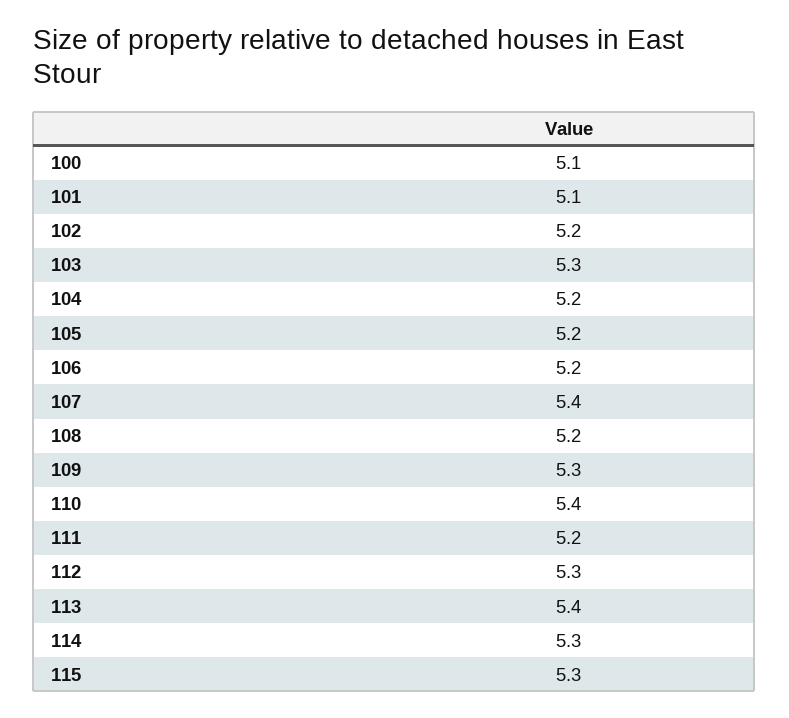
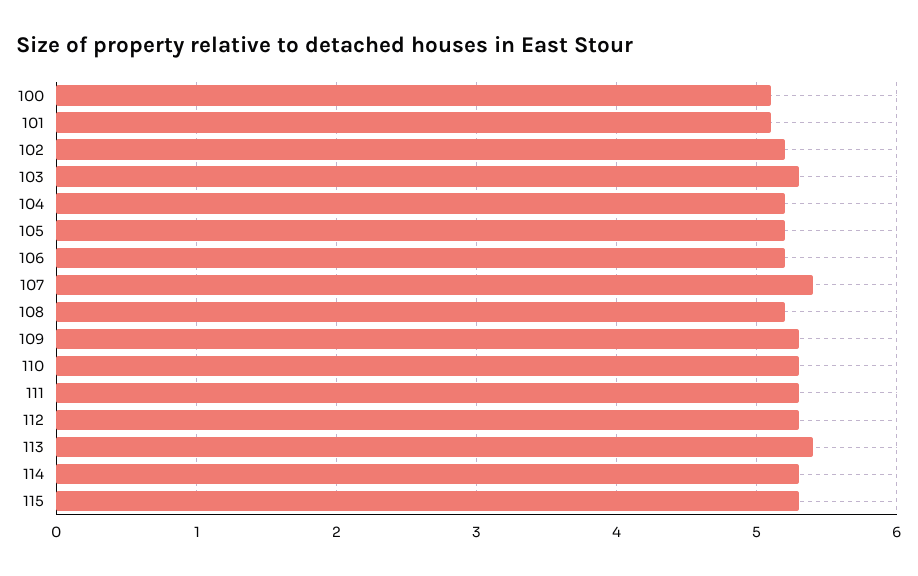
110: 5.4 -> 5.3
111: 5.2 -> 5.3

